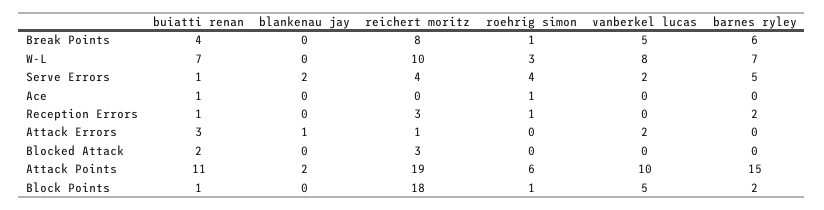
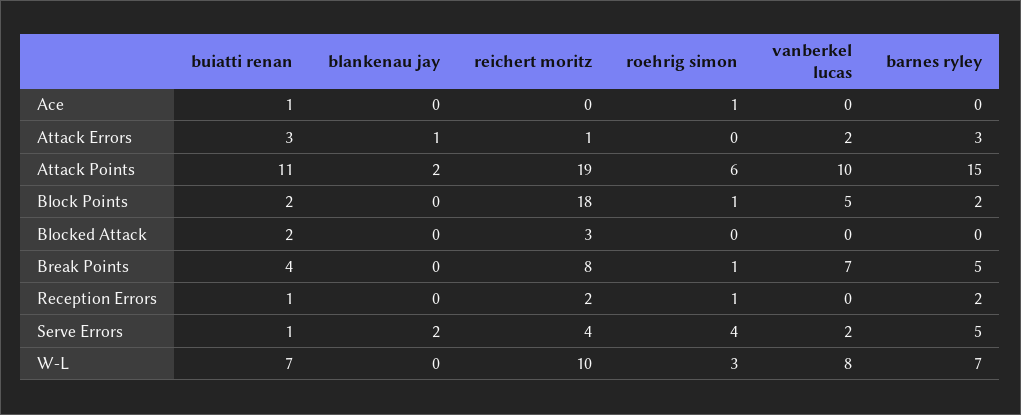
vanberkel lucas, Break Points: 5 -> 7
barnes ryley, Break Points: 6 -> 5
reichert moritz, Reception Errors: 3 -> 2
barnes ryley, Attack Errors: 0 -> 3
buiatti renan, Block Points: 1 -> 2

